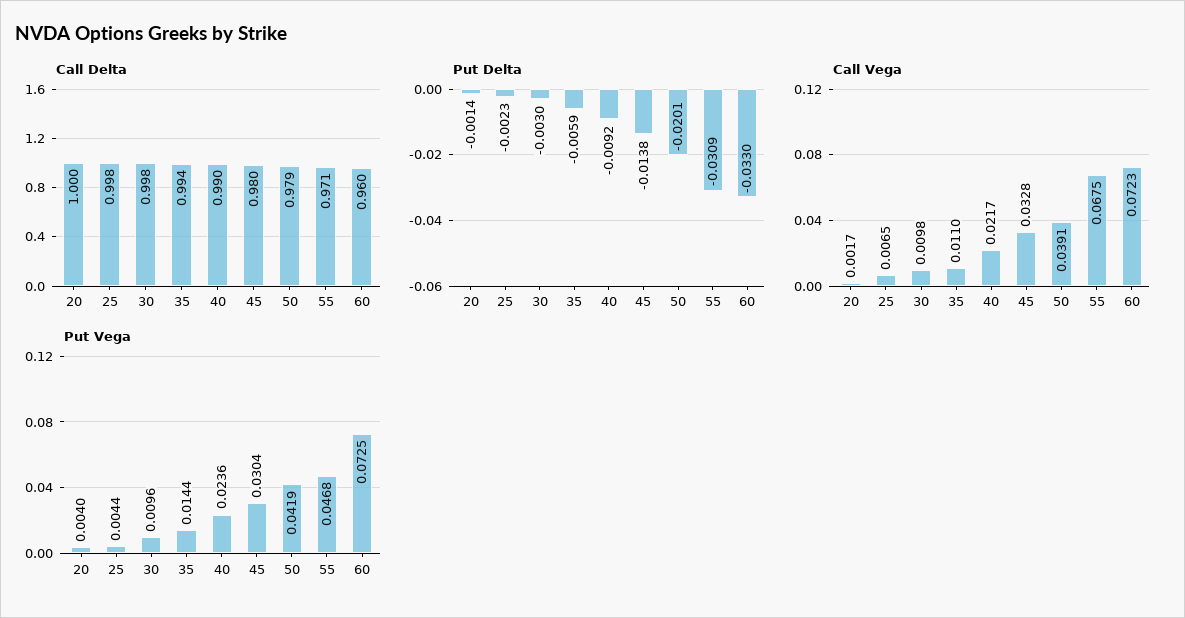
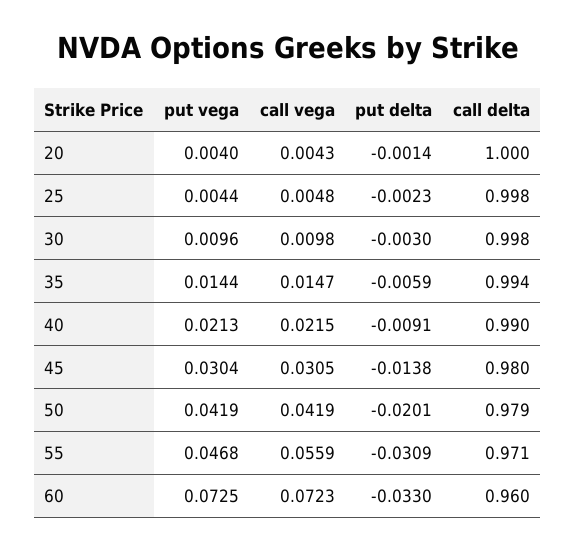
Put Delta, 40: -0.0092 -> -0.0091
Call Vega, 20: 0.0017 -> 0.0043
Call Vega, 25: 0.0065 -> 0.0048
Call Vega, 35: 0.011 -> 0.0147
Call Vega, 40: 0.0217 -> 0.0215
Call Vega, 45: 0.0328 -> 0.0305
Call Vega, 50: 0.0391 -> 0.0419
Call Vega, 55: 0.0675 -> 0.0559
Put Vega, 40: 0.0236 -> 0.0213

